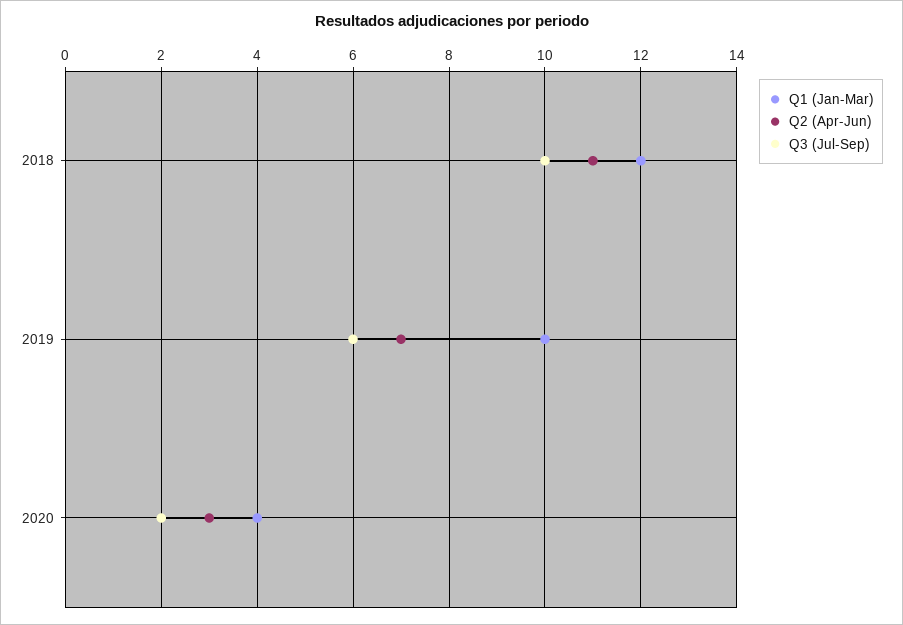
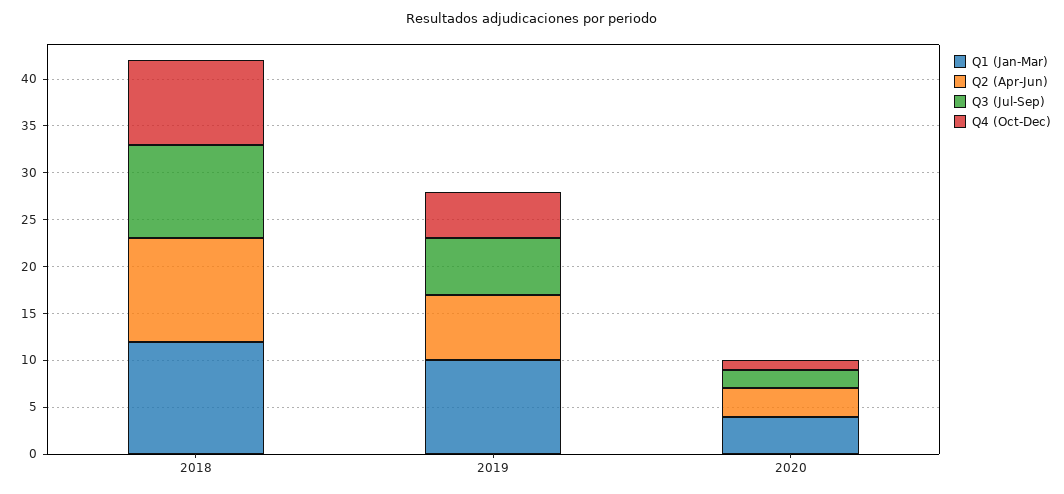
Q4 (Oct-Dec), 2018: none -> 9
Q4 (Oct-Dec), 2019: none -> 5
Q4 (Oct-Dec), 2020: none -> 1

